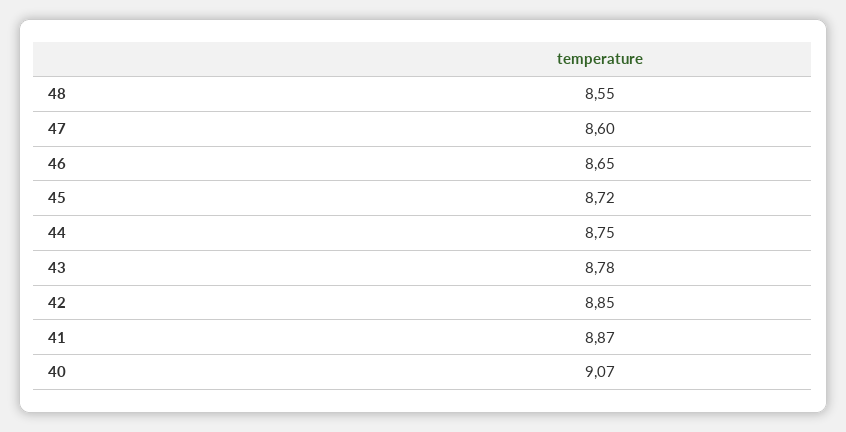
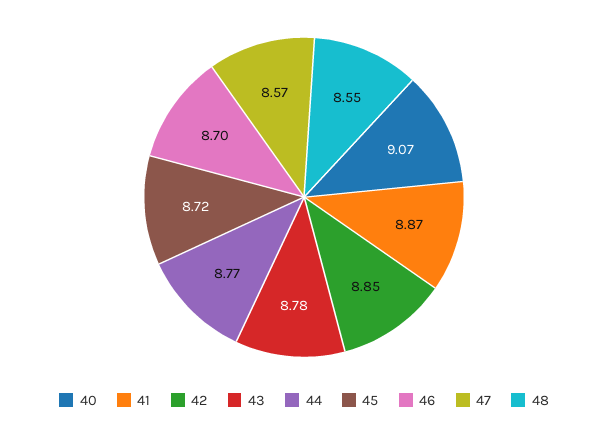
47: 8.6 -> 8.57
46: 8.65 -> 8.7
44: 8.75 -> 8.77

